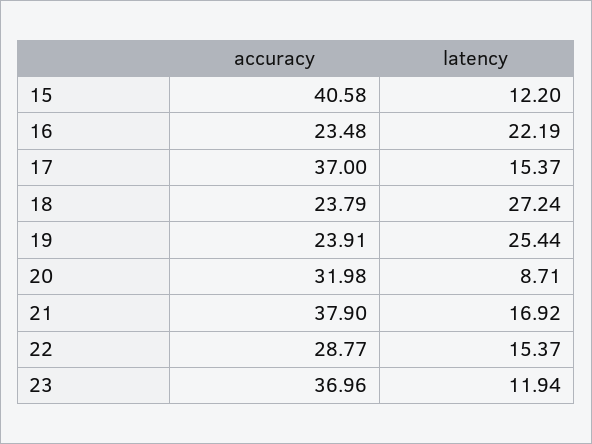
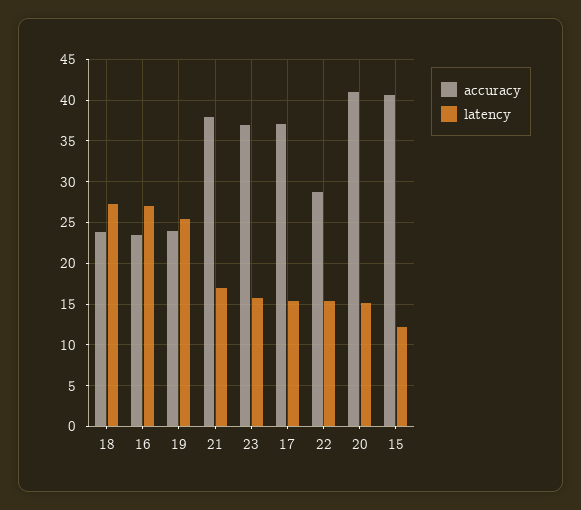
latency, 16: 22.19 -> 27
accuracy, 20: 31.98 -> 41
latency, 20: 8.71 -> 15
latency, 23: 11.94 -> 16

